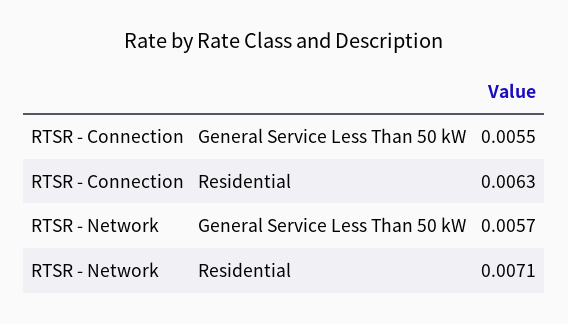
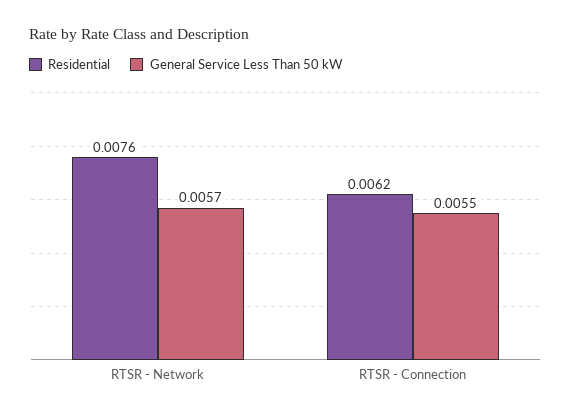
Residential, RTSR - Connection: 0.0063 -> 0.0062
Residential, RTSR - Network: 0.0071 -> 0.0076

